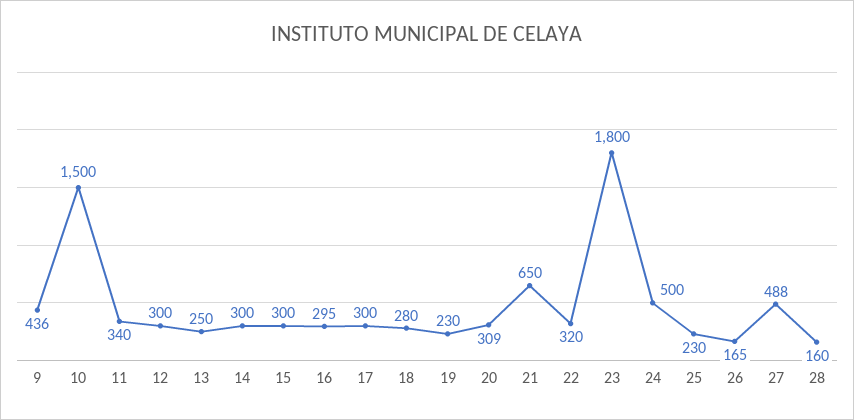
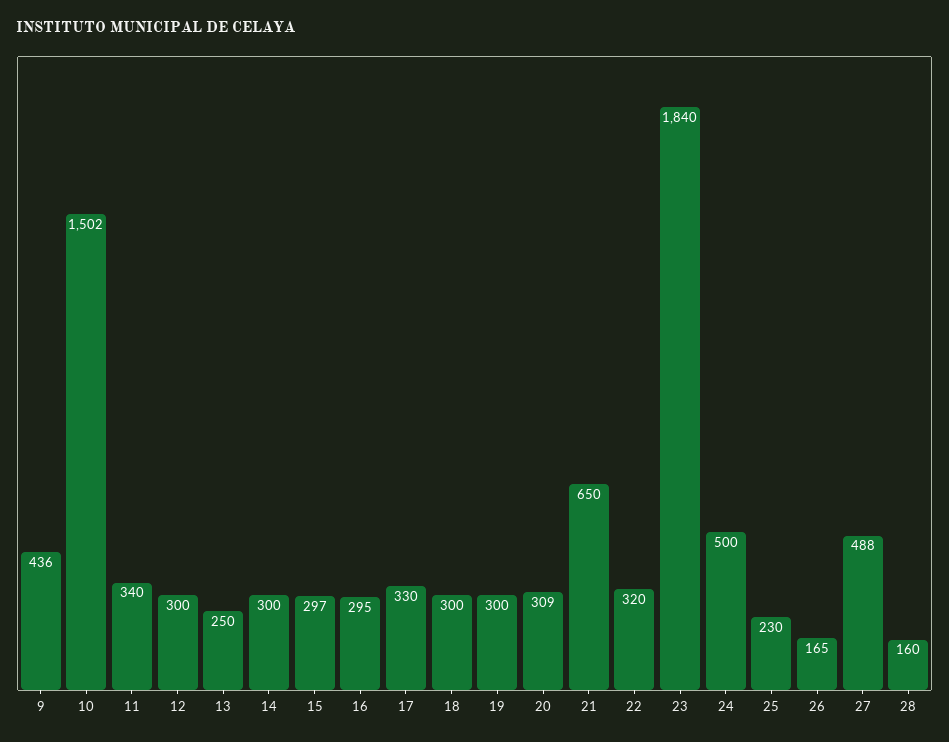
10: 1500 -> 1502
15: 300 -> 297
17: 300 -> 330
18: 280 -> 300
19: 230 -> 300
23: 1800 -> 1840

